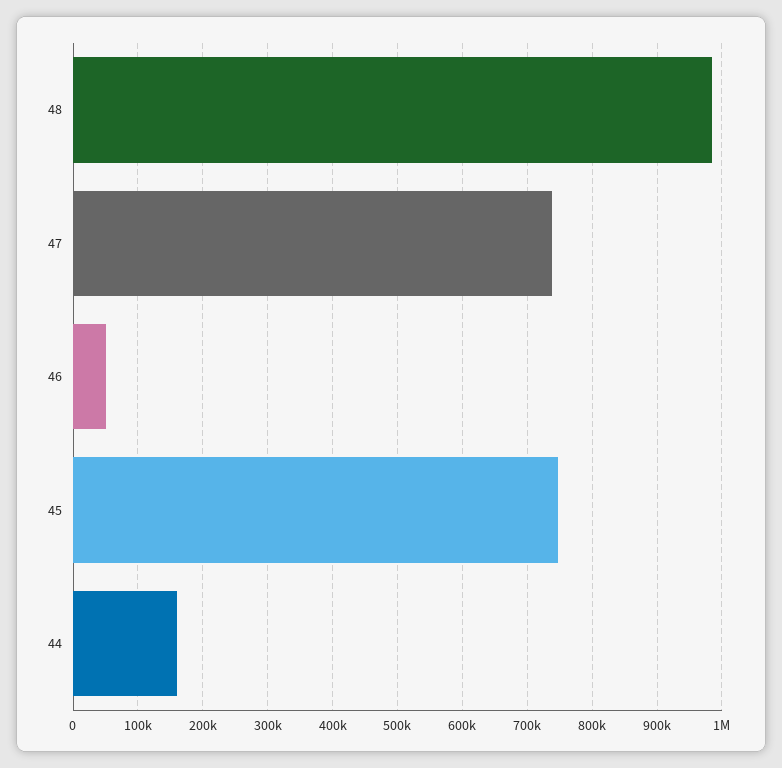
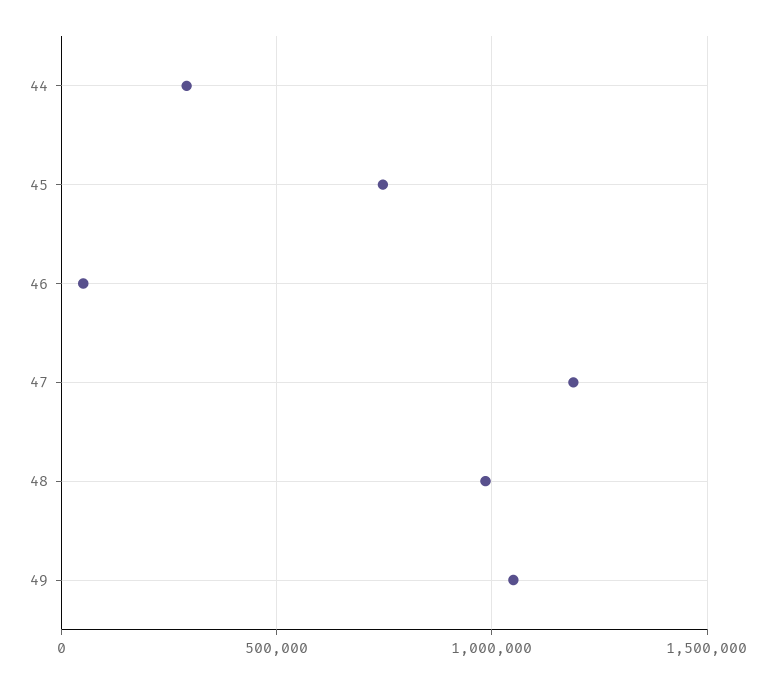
47: 740000 -> 1200000
44: 160000 -> 300000
49: none -> 1050000

